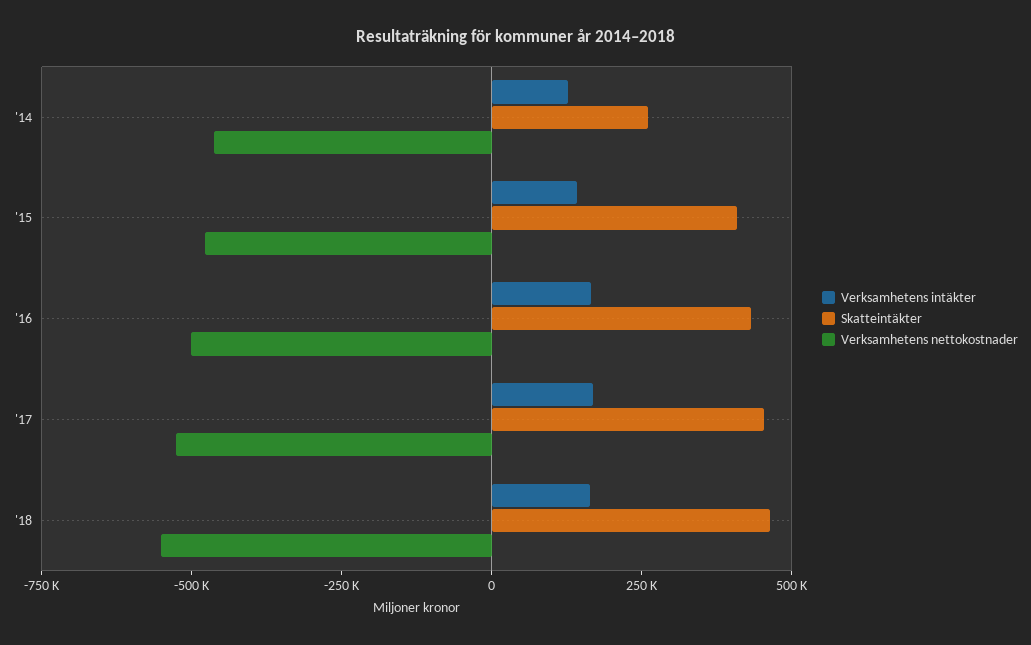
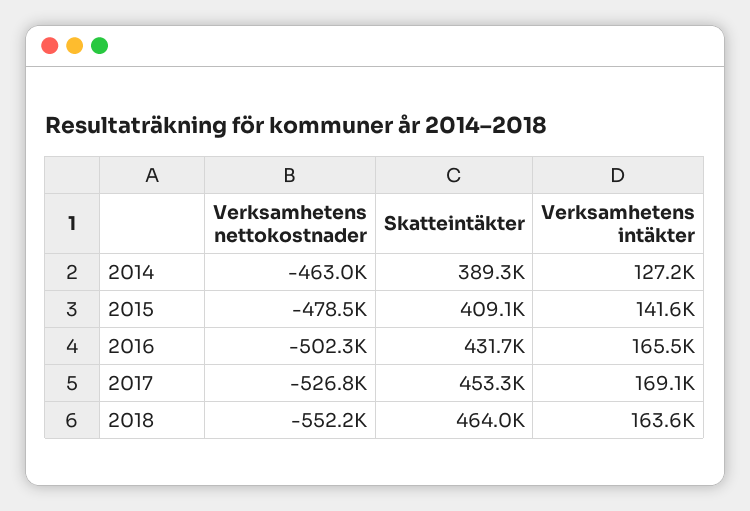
Skatteintäkter, '14: 250000 -> 389300

